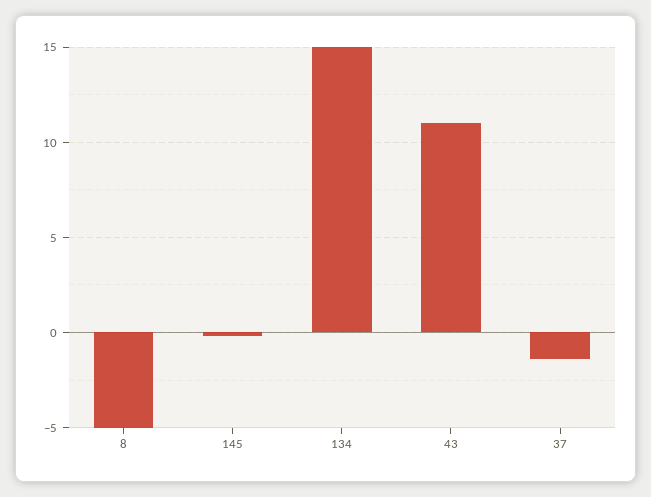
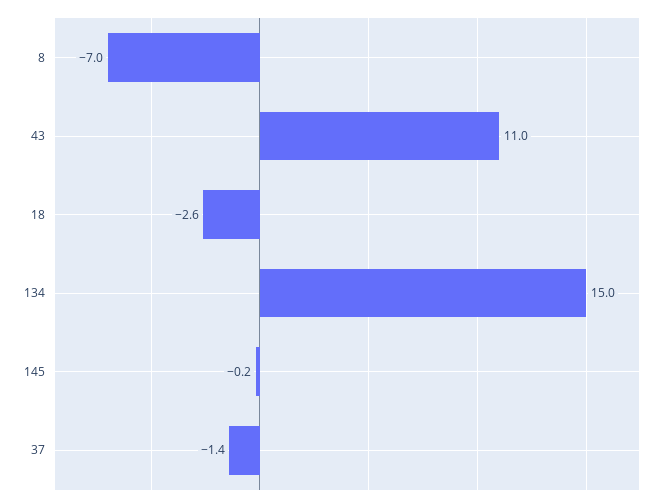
8: -5 -> -7
18: none -> -2.6

